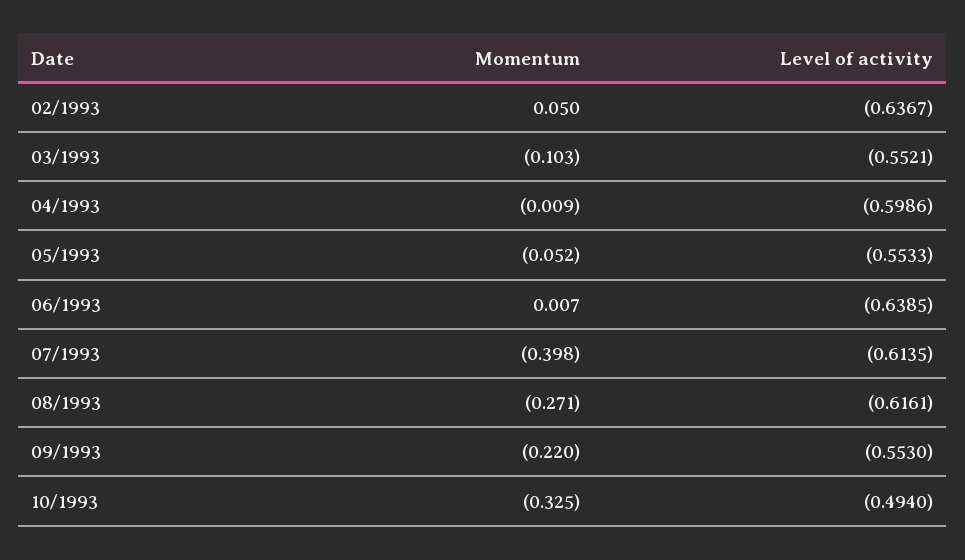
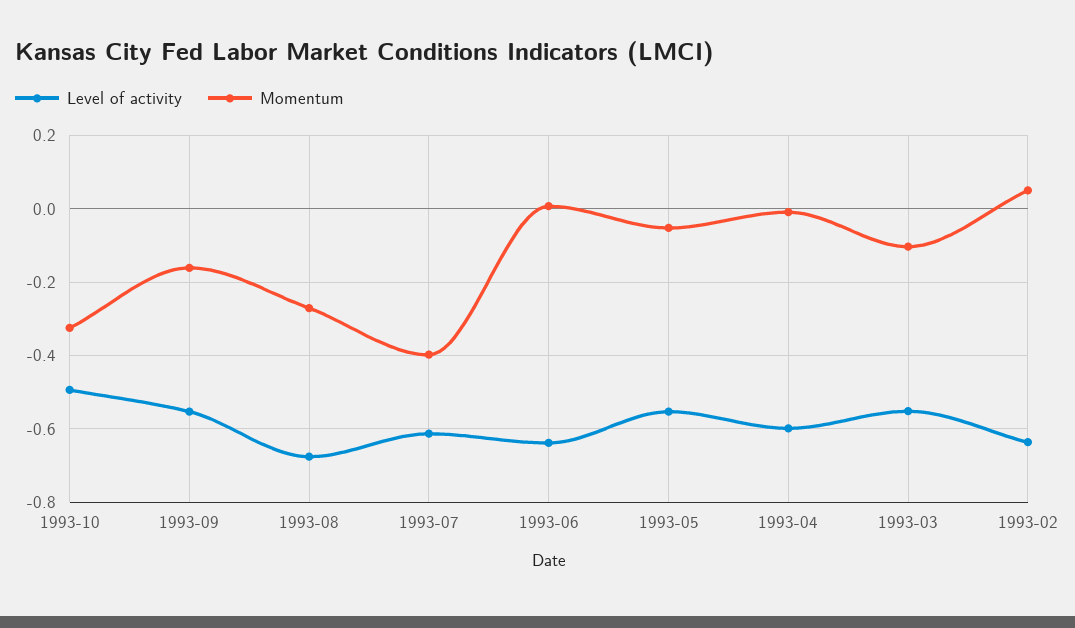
Level of activity, 08/1993: -0.6161 -> -0.68
Momentum, 09/1993: -0.22 -> -0.16

